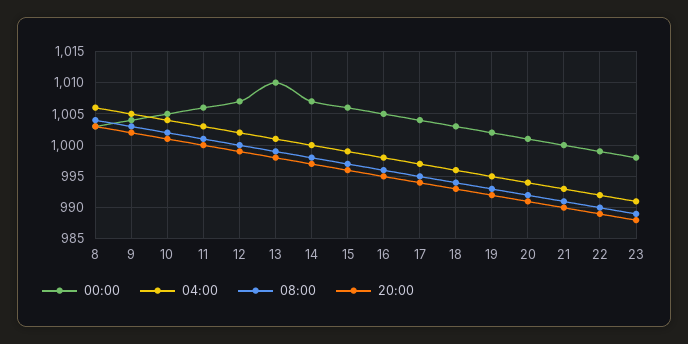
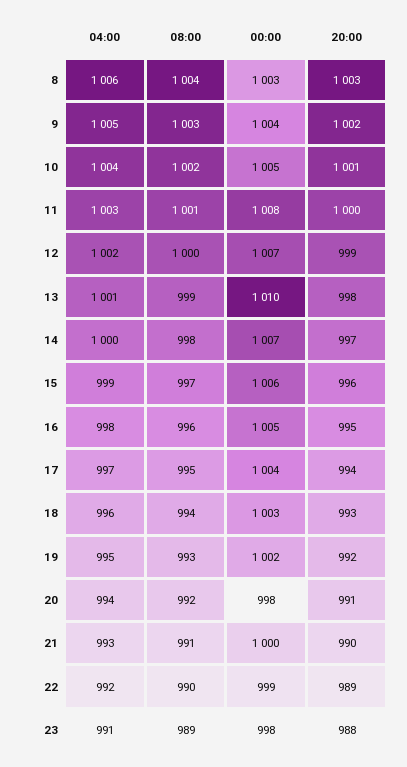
00:00, 11: 1006 -> 1008
00:00, 20: 1001 -> 998

